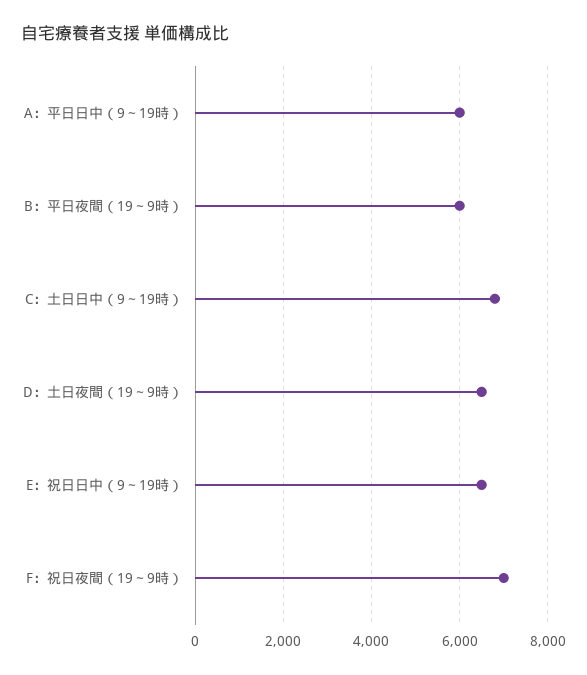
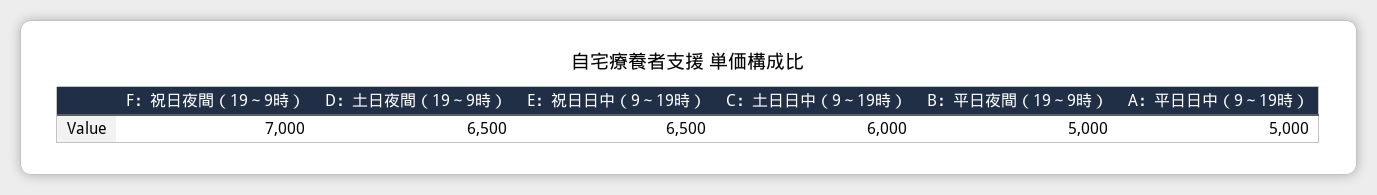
A：平日日中（9～19時）: 6000 -> 5000
B：平日夜間（19～9時）: 6000 -> 5000
C：土日日中（9～19時）: 6800 -> 6000

